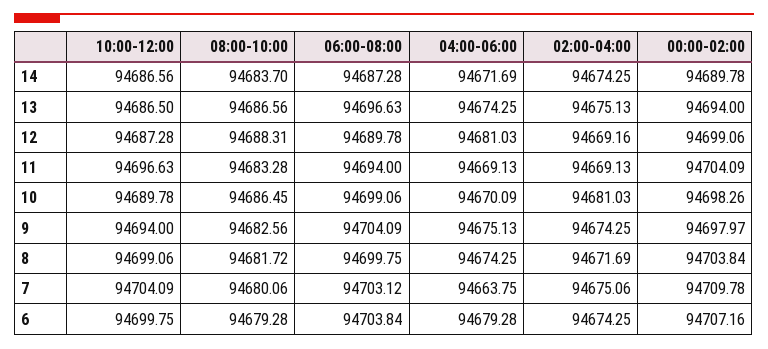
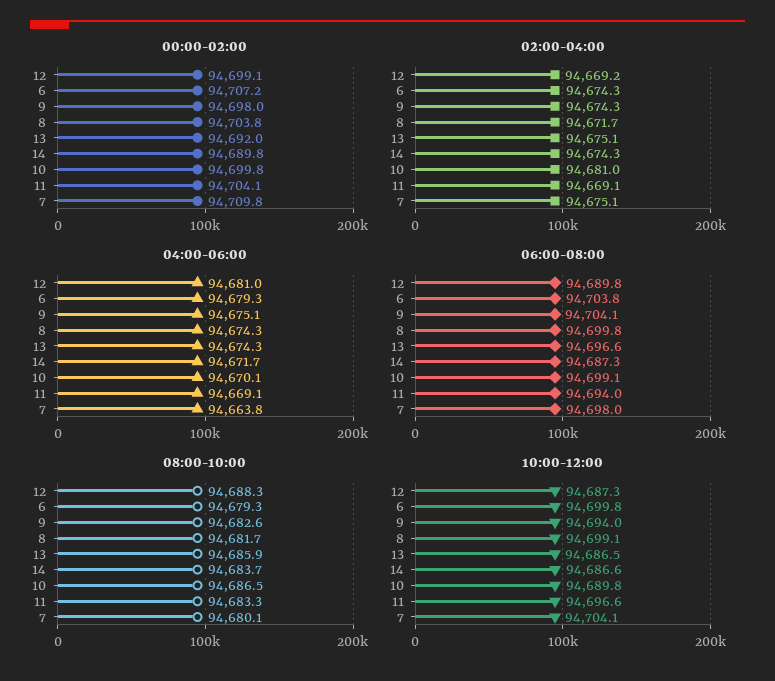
08:00-10:00, 13: 94686.56 -> 94685.9
00:00-02:00, 13: 94694 -> 94692
00:00-02:00, 10: 94698.26 -> 94699.8
06:00-08:00, 7: 94703.12 -> 94698

